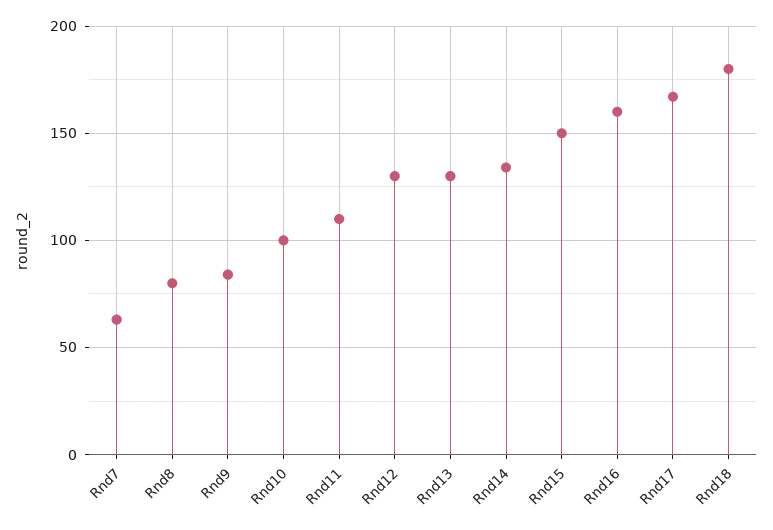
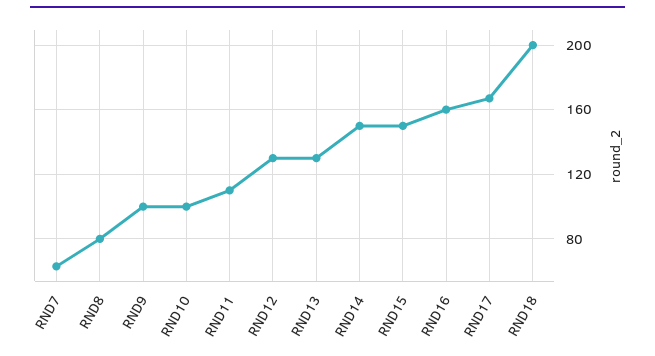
Rnd9: 85 -> 100
Rnd14: 135 -> 150
Rnd18: 180 -> 200

